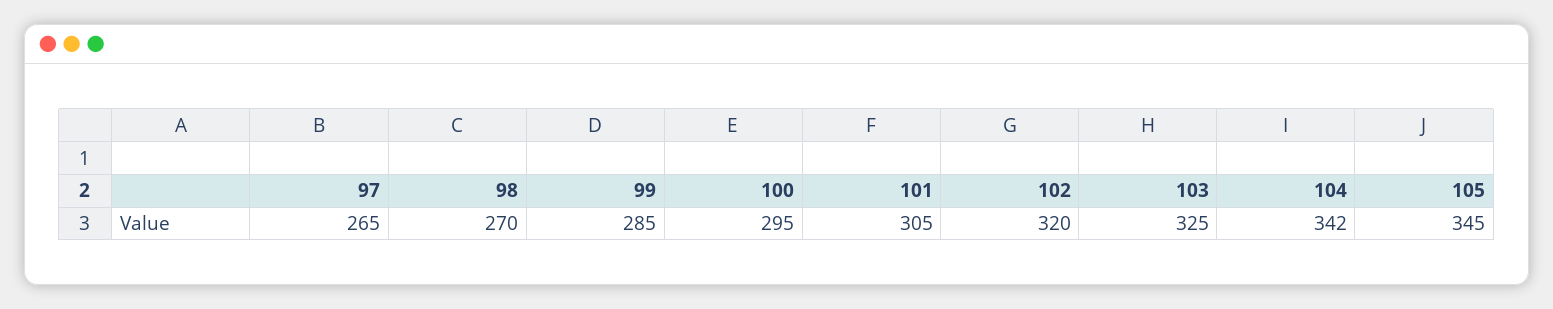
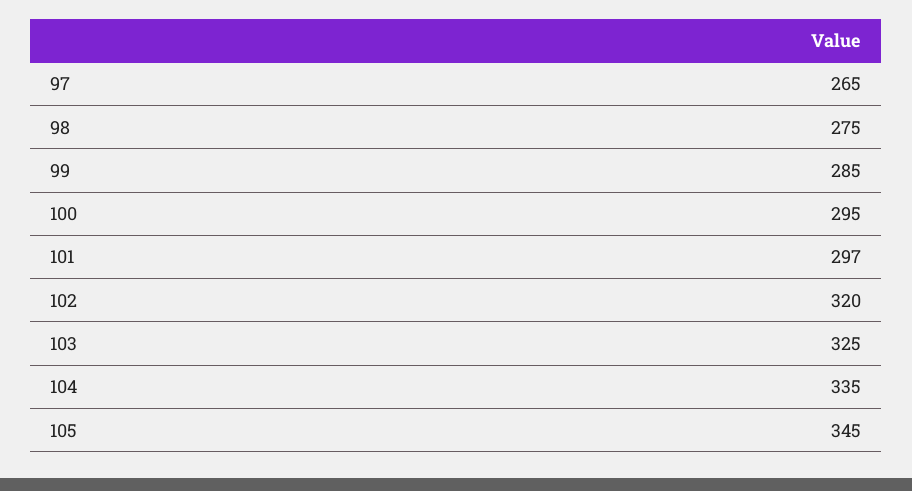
98: 270 -> 275
101: 305 -> 297
104: 342 -> 335

